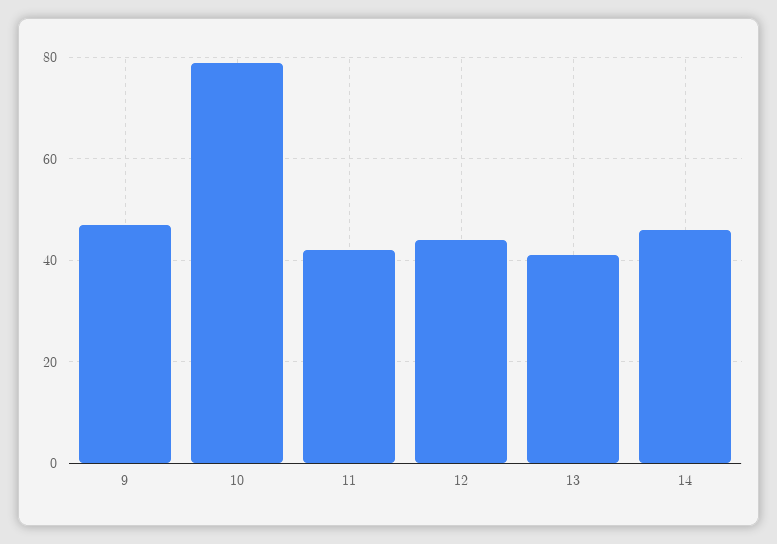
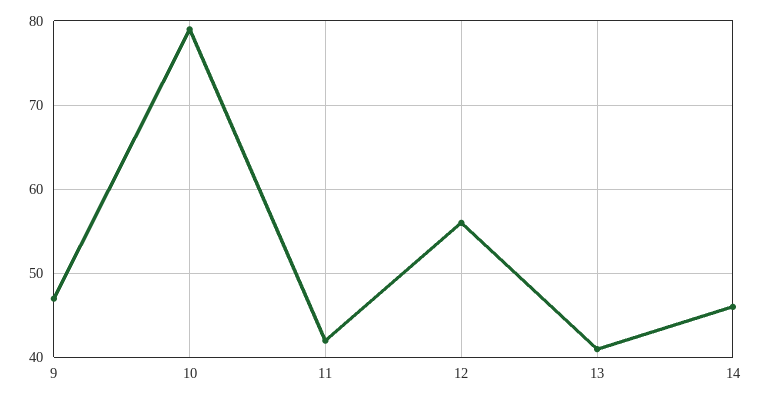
12: 45 -> 56

